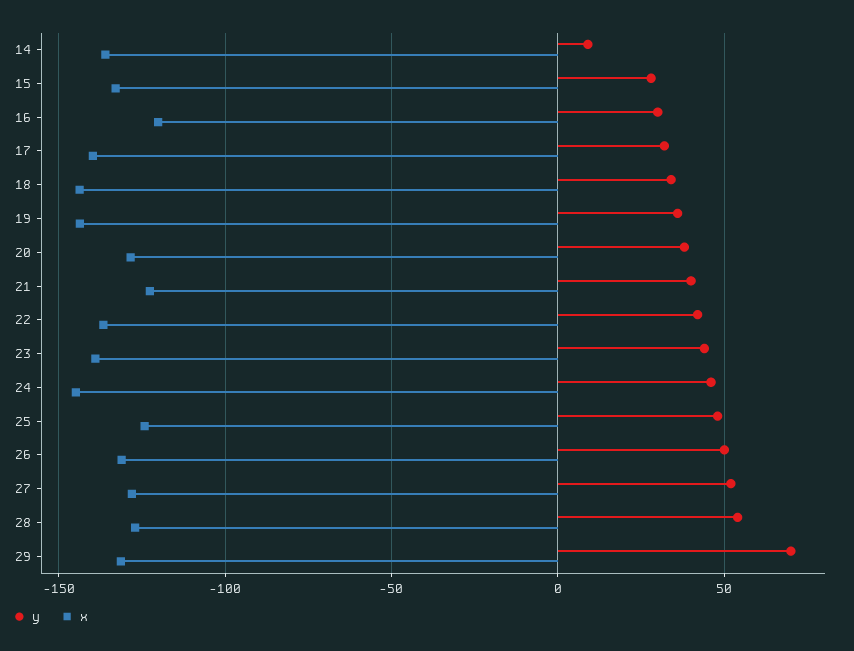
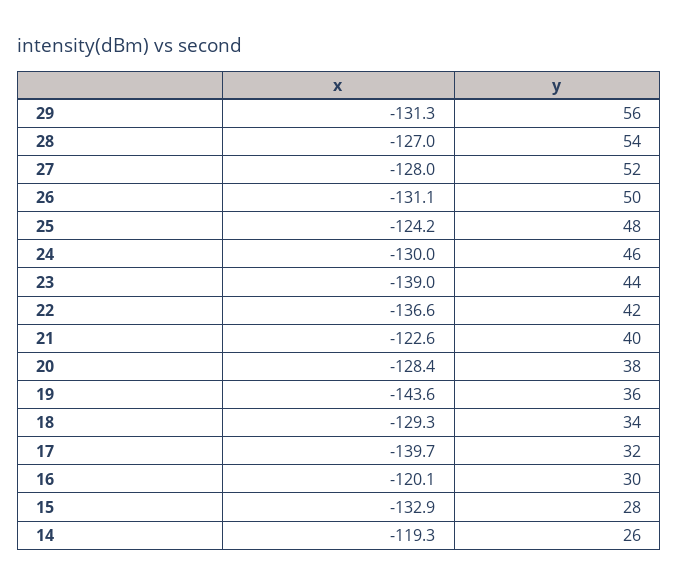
y, 14: 10 -> 26
x, 14: -135 -> -119.3
x, 18: -145 -> -129.3
x, 24: -145 -> -130
y, 29: 70 -> 56

